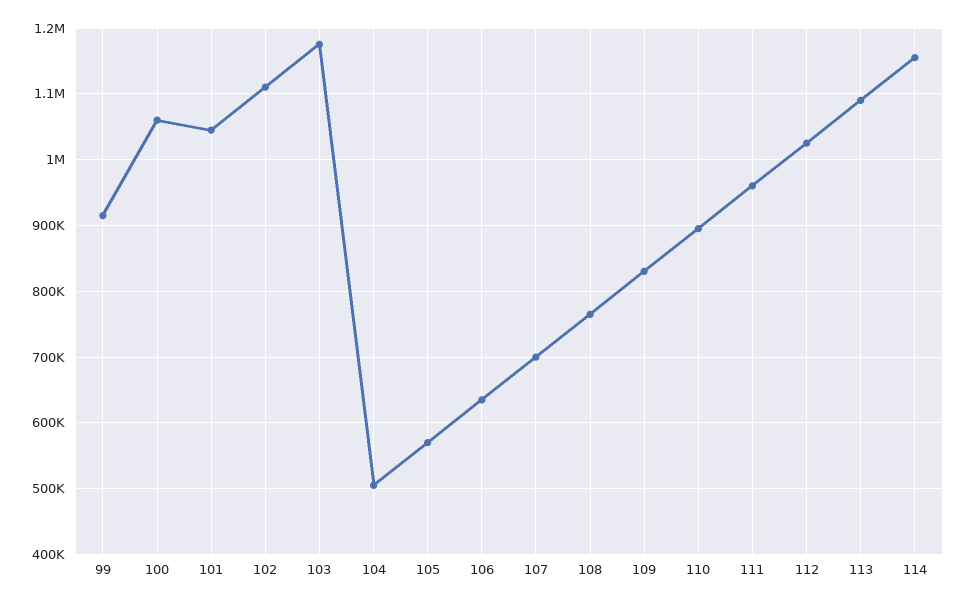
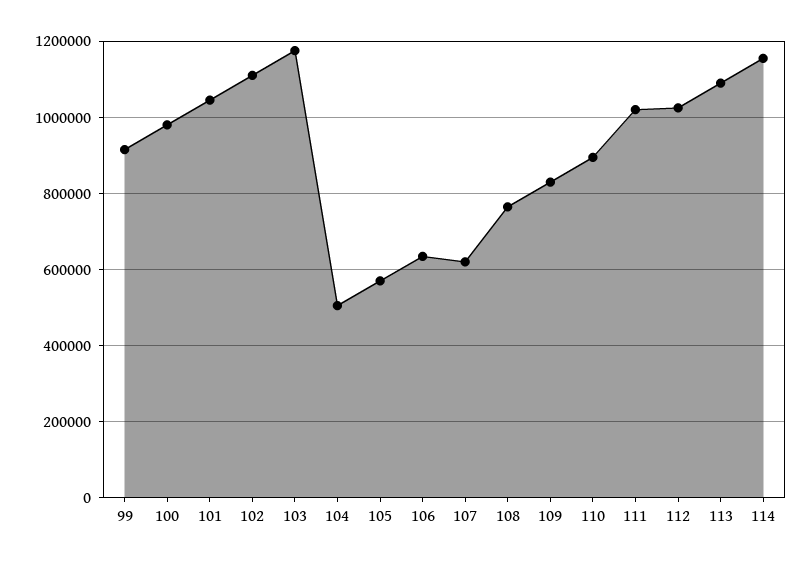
100: 1060000 -> 980000
107: 700000 -> 620000
111: 960000 -> 1020000

